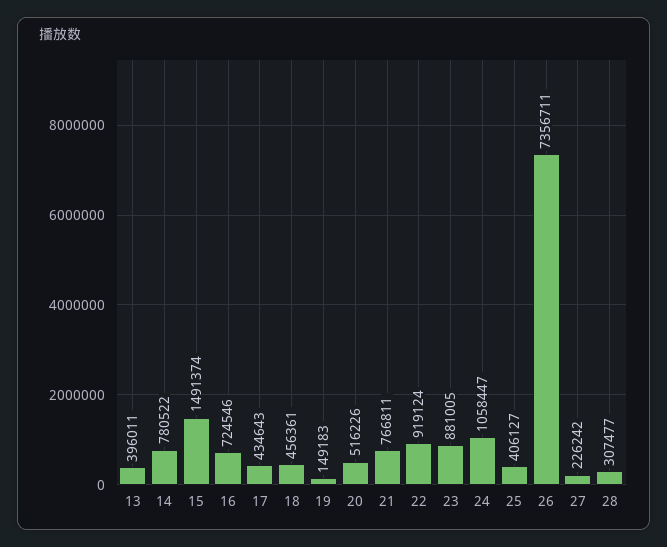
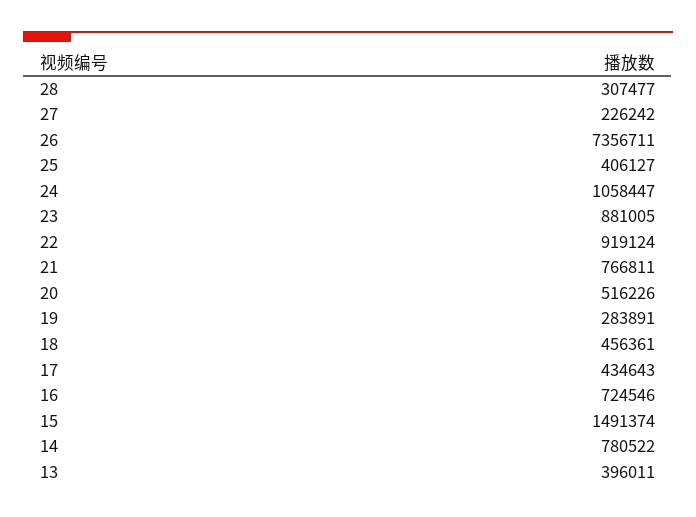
19: 149183 -> 283891

